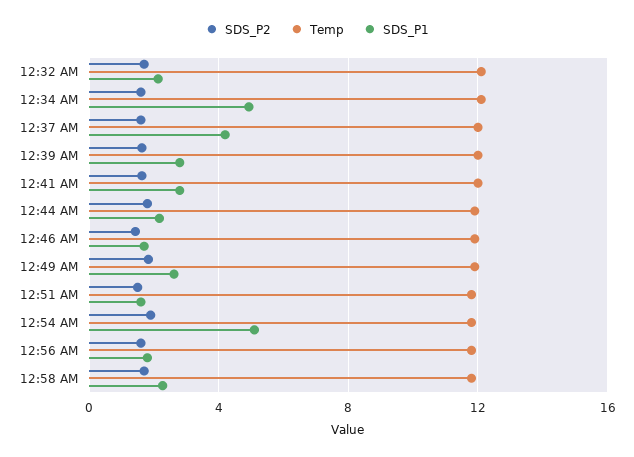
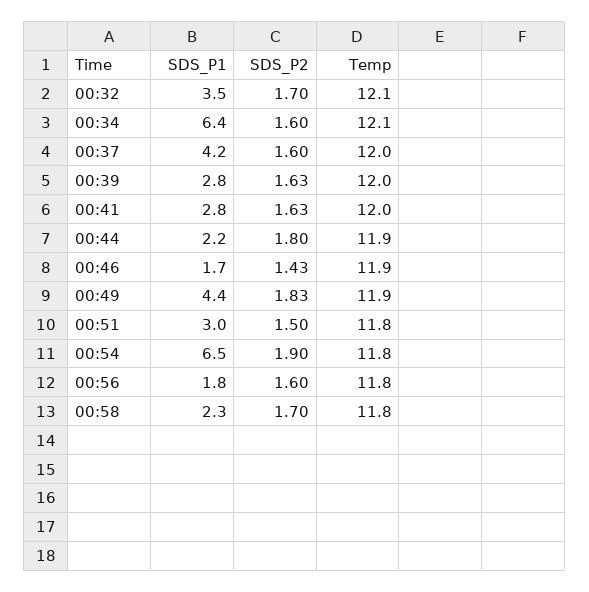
SDS_P1, 12:32 AM: 2 -> 3.5
SDS_P1, 12:34 AM: 5 -> 6.4
SDS_P1, 12:49 AM: 2.5 -> 4.4
SDS_P1, 12:51 AM: 1.5 -> 3
SDS_P1, 12:54 AM: 5 -> 6.5

